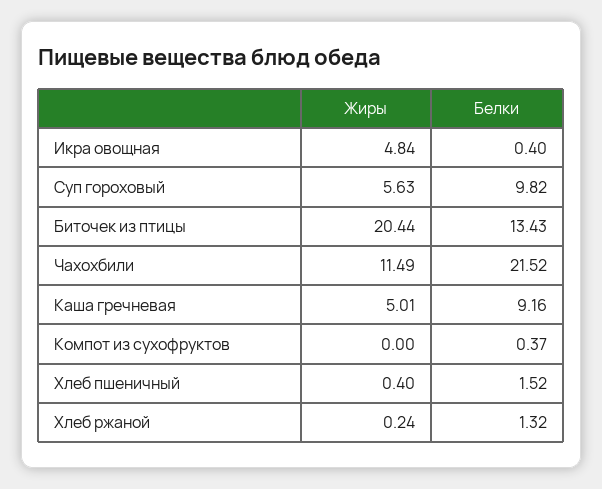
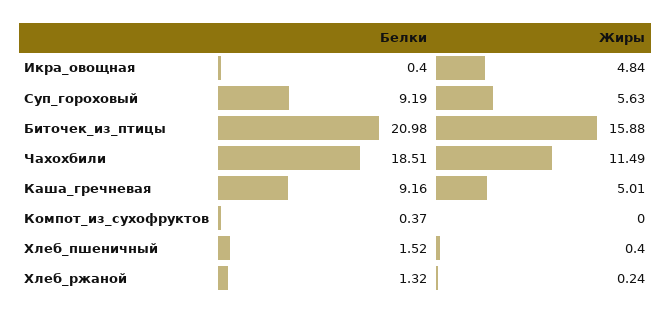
Белки, Суп гороховый: 9.82 -> 9.19
Жиры, Биточек из птицы: 20.44 -> 15.88
Белки, Биточек из птицы: 13.43 -> 20.98
Белки, Чахохбили: 21.52 -> 18.51

